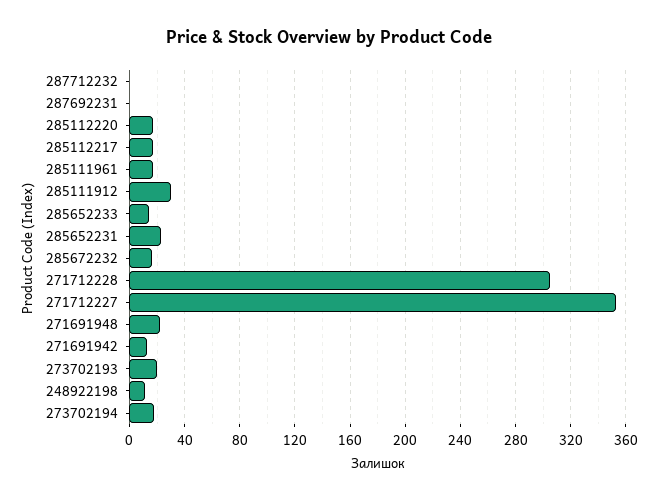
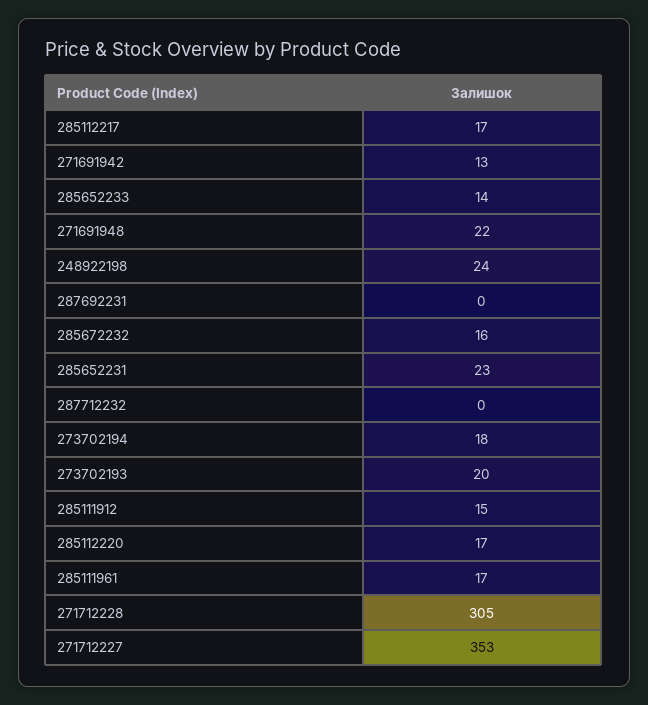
285111912: 30 -> 15
248922198: 10 -> 24

